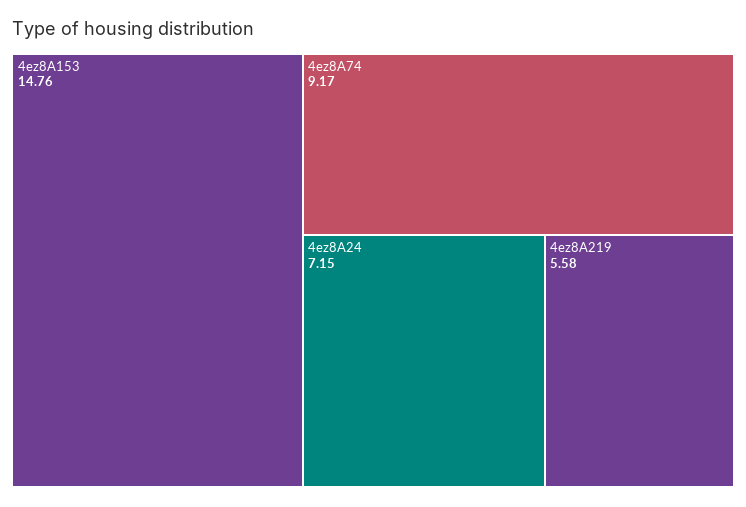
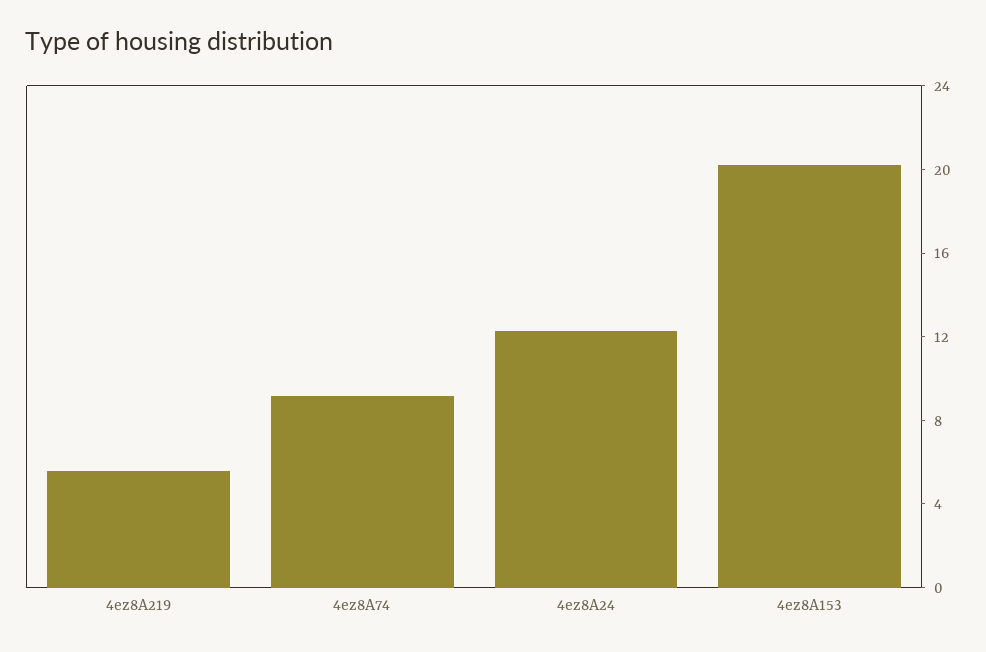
4ez8A153: 14.76 -> 20
4ez8A24: 7.15 -> 12

